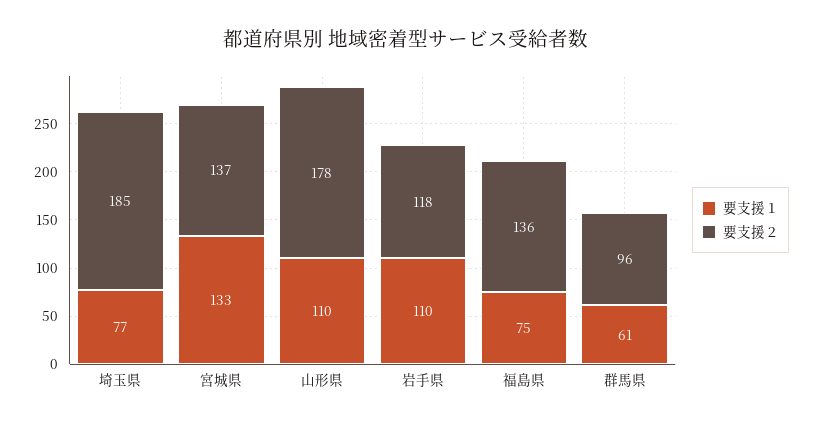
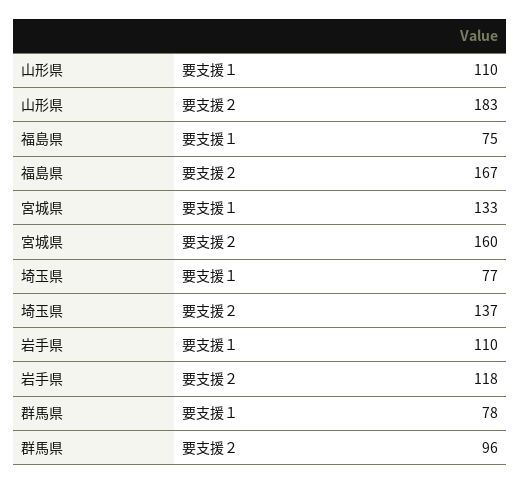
要支援２, 埼玉県: 185 -> 137
要支援２, 宮城県: 137 -> 160
要支援２, 山形県: 178 -> 183
要支援２, 福島県: 136 -> 167
要支援１, 群馬県: 61 -> 78

